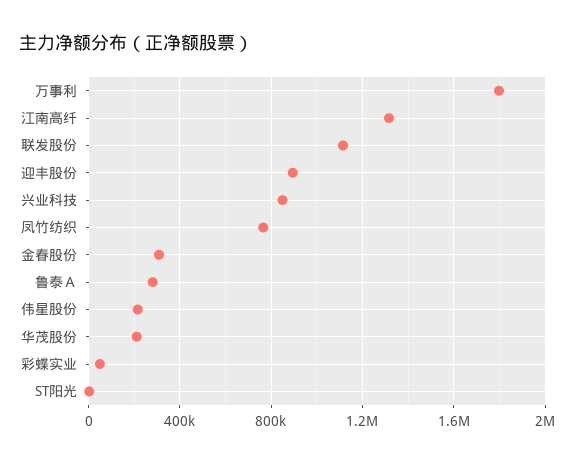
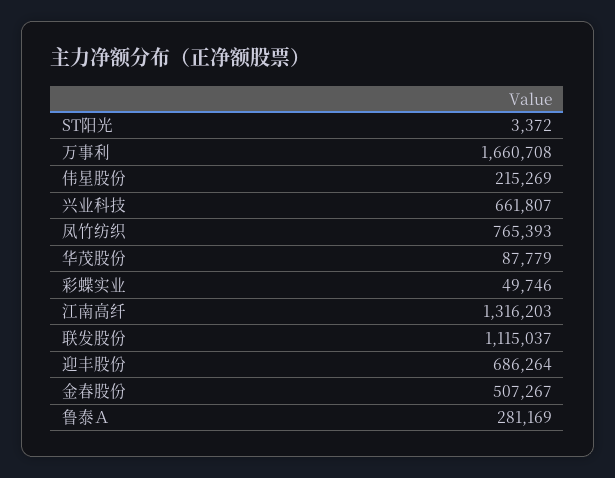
万事利: 1800000 -> 1660708
迎丰股份: 900000 -> 686264
兴业科技: 850000 -> 661807
金春股份: 300000 -> 507267
华茂股份: 200000 -> 87779

